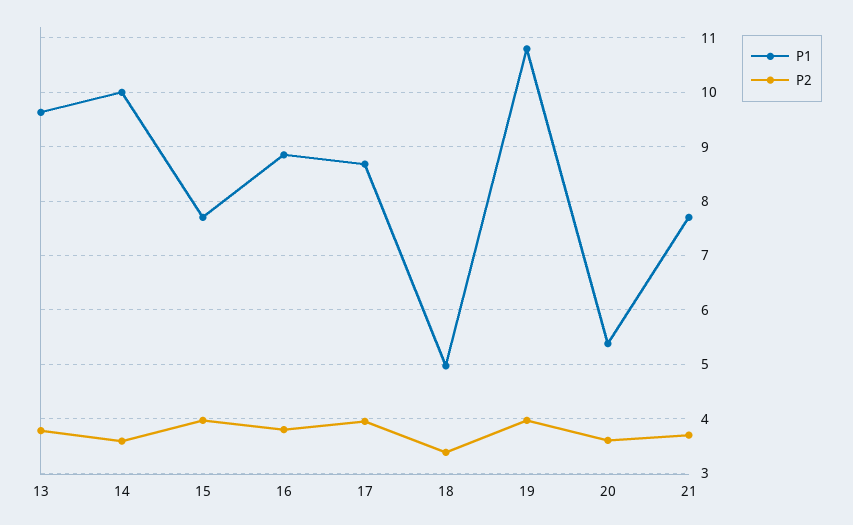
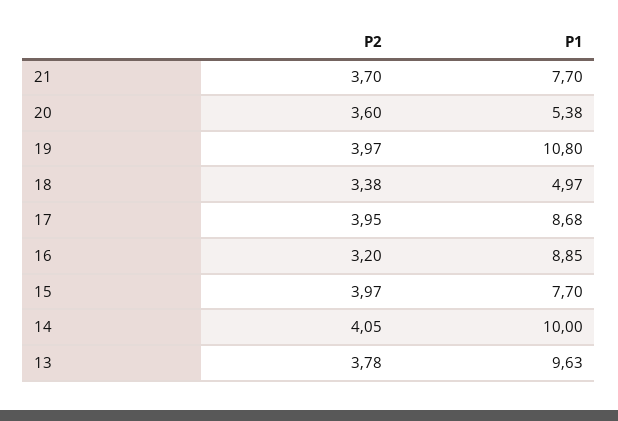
P2, 14: 3.6 -> 4.05
P2, 16: 3.8 -> 3.2

